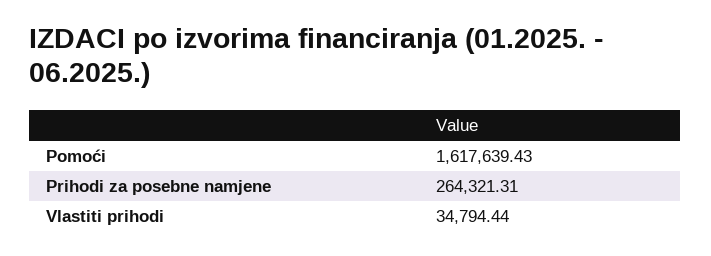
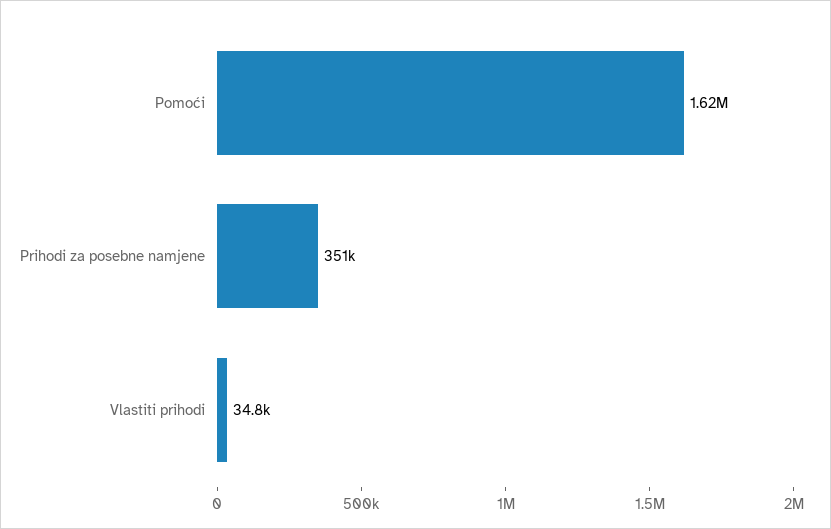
Prihodi za posebne namjene: 264321.31 -> 351000

